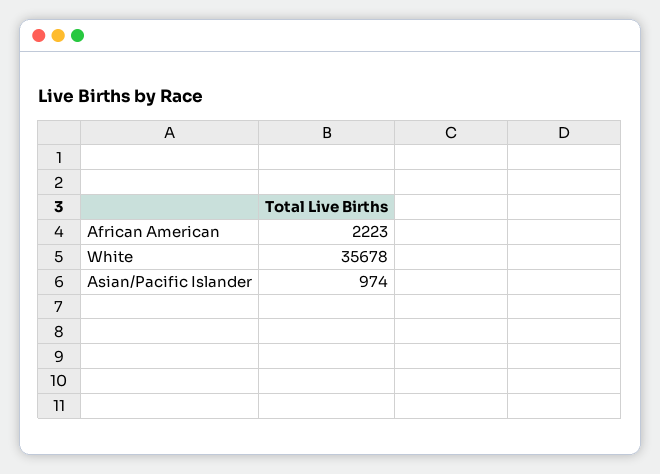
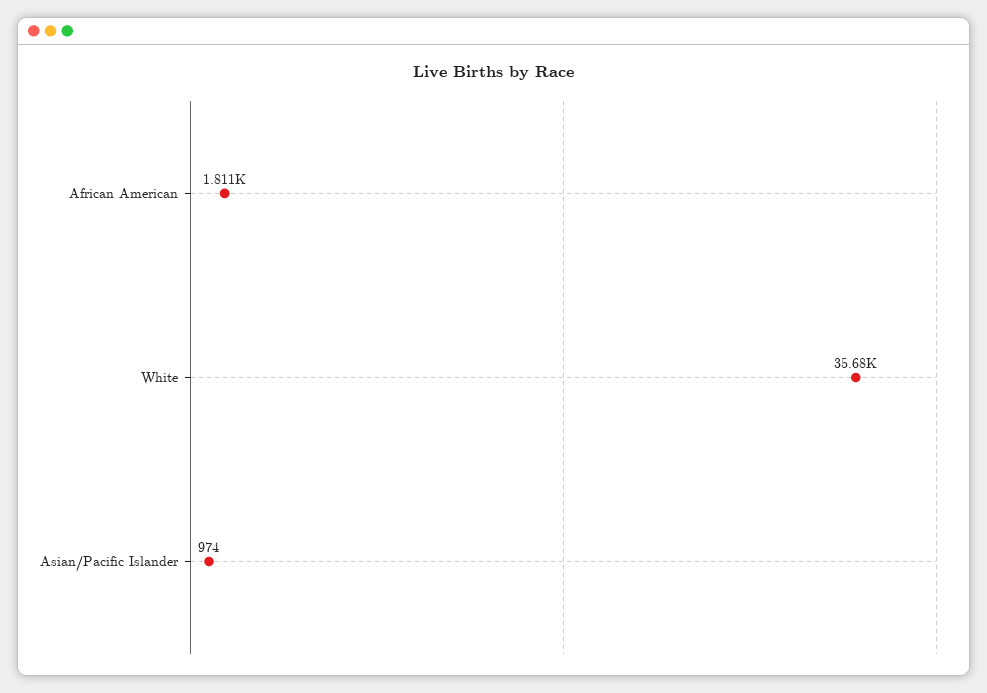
African American: 2223 -> 1811

